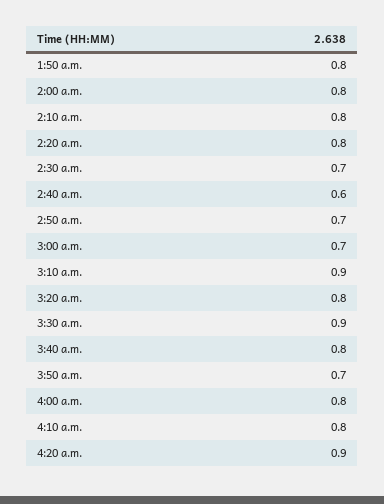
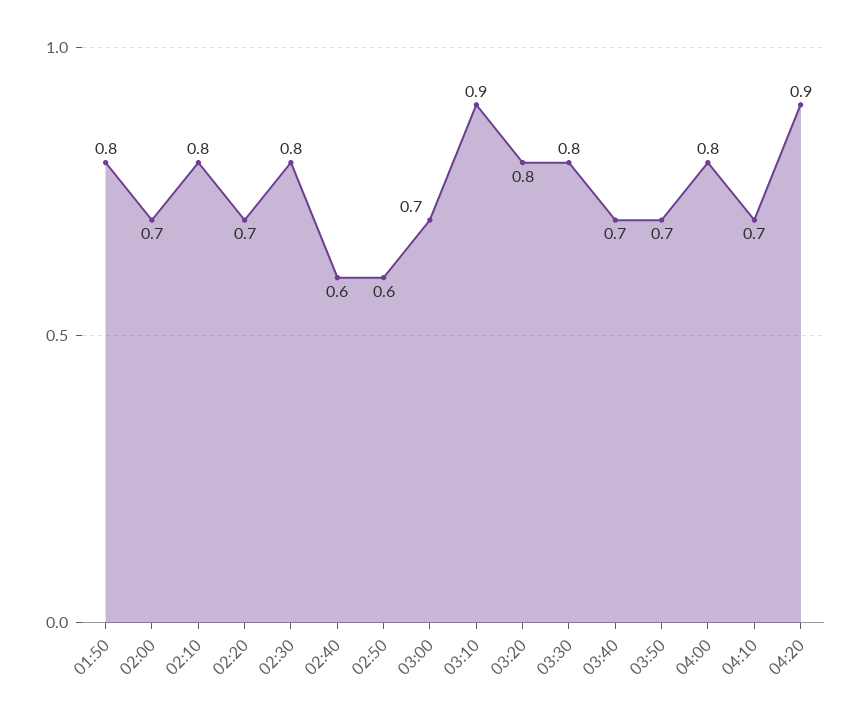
2:00 a.m.: 0.8 -> 0.7
2:20 a.m.: 0.8 -> 0.7
2:30 a.m.: 0.7 -> 0.8
2:50 a.m.: 0.7 -> 0.6
3:30 a.m.: 0.9 -> 0.8
3:40 a.m.: 0.8 -> 0.7
4:10 a.m.: 0.8 -> 0.7

